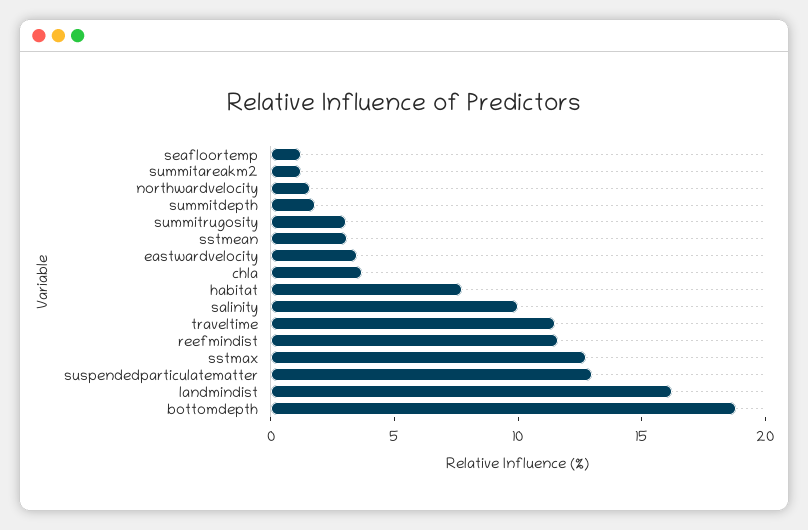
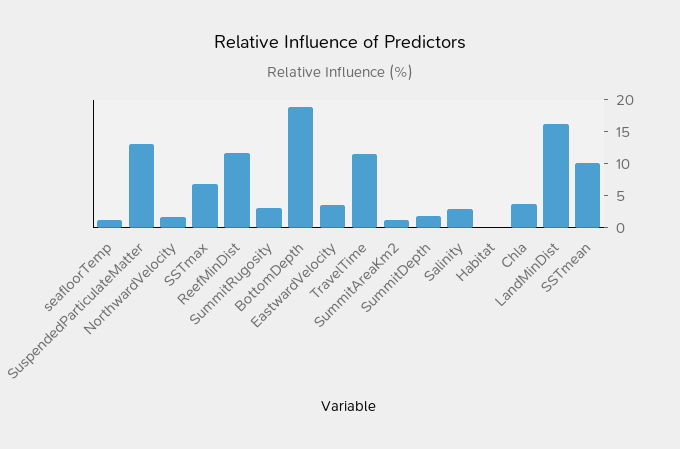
sstmean: 3 -> 10
habitat: 8 -> 0
salinity: 10 -> 2.5
sstmax: 13 -> 7.5

